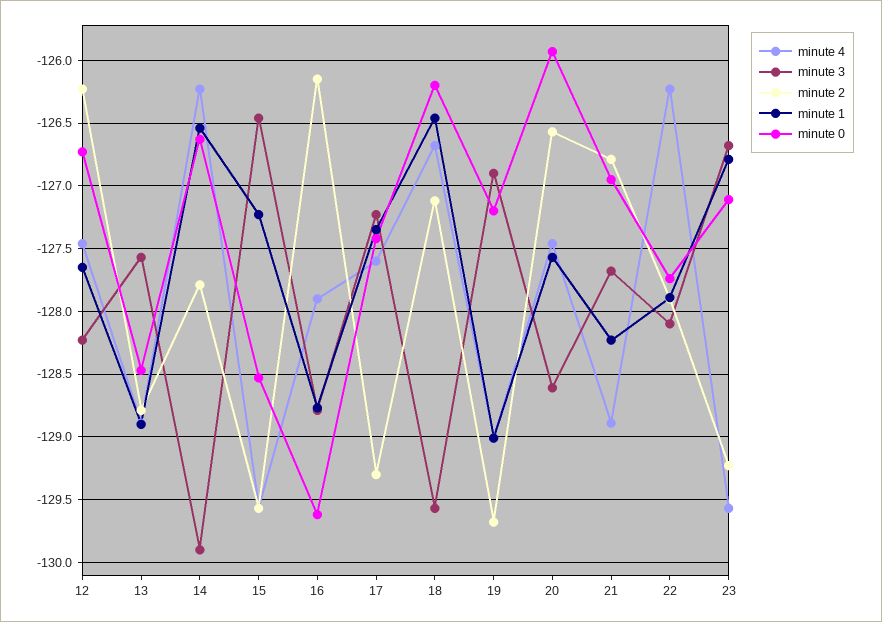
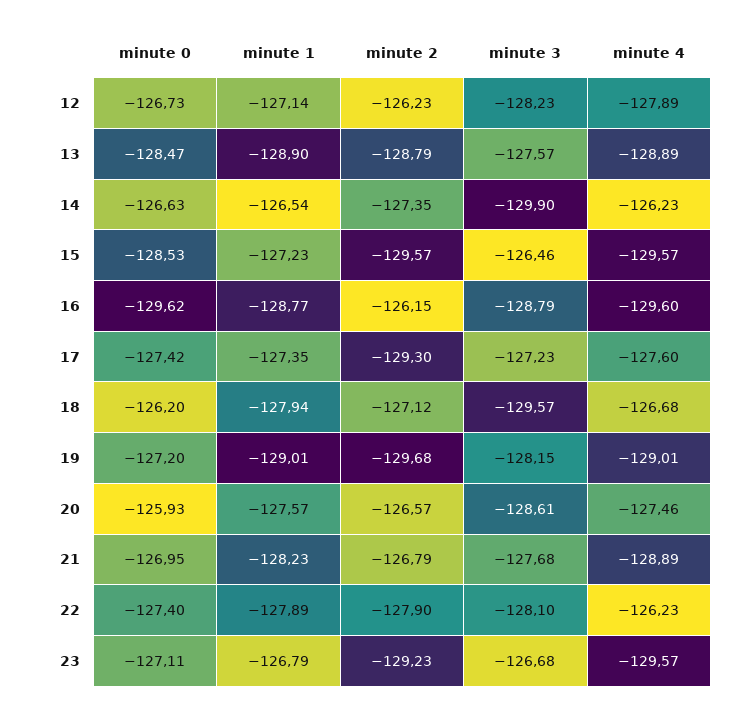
minute 4, 12: -127.45 -> -127.89
minute 1, 12: -127.65 -> -127.14
minute 2, 14: -127.8 -> -127.35
minute 4, 16: -127.9 -> -129.6
minute 1, 18: -126.45 -> -127.94
minute 3, 19: -126.9 -> -128.15
minute 0, 22: -127.75 -> -127.4

